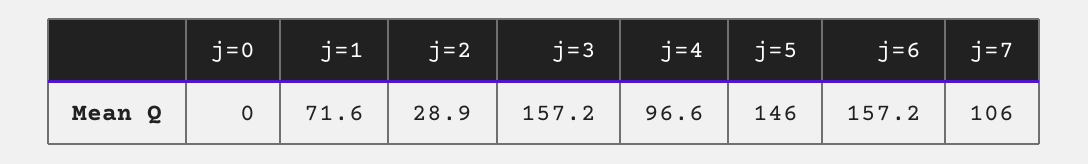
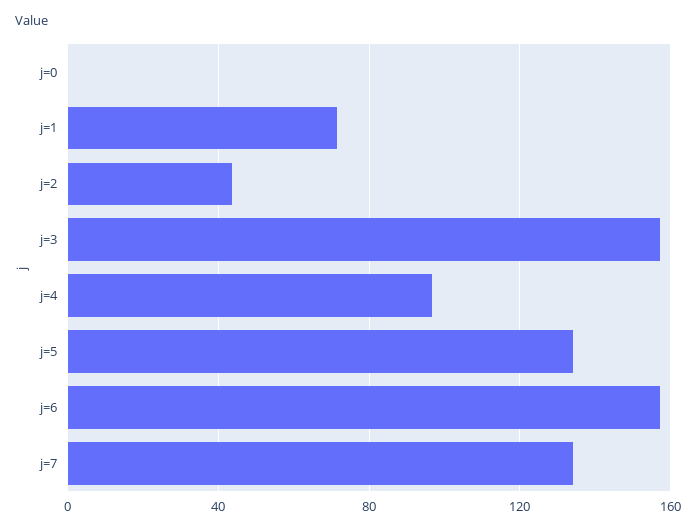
j=2: 28.9 -> 45
j=5: 146 -> 135
j=7: 106 -> 135

